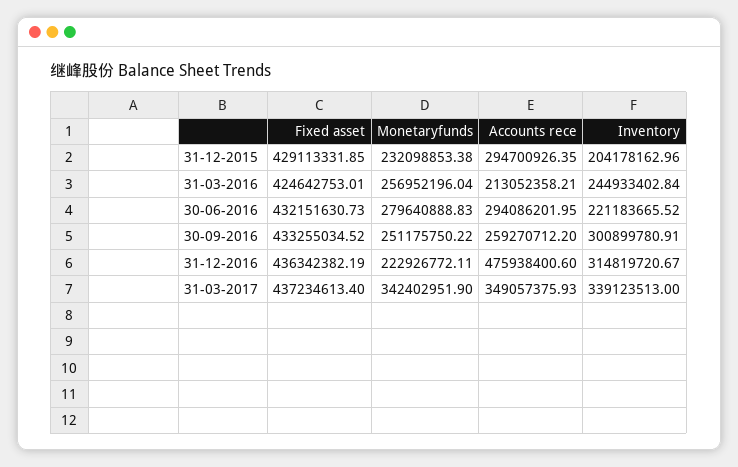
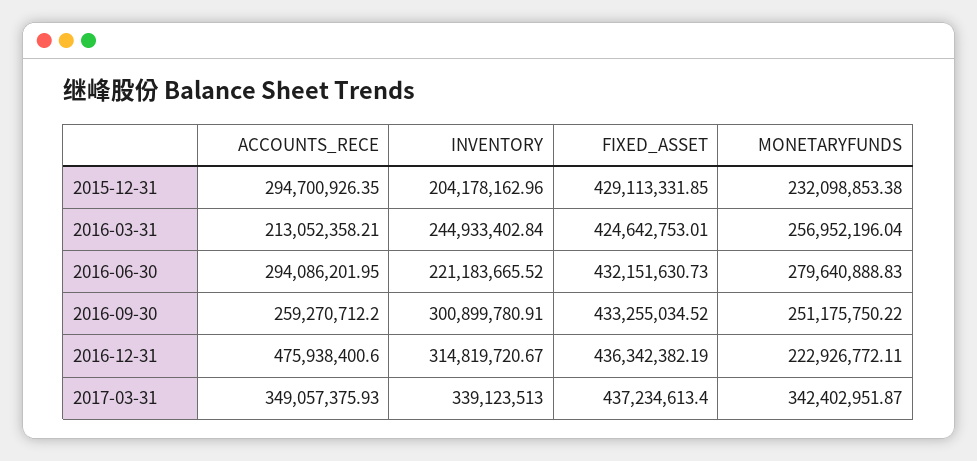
Monetaryfunds, 31-03-2017: 342402951.9 -> 342402951.87

